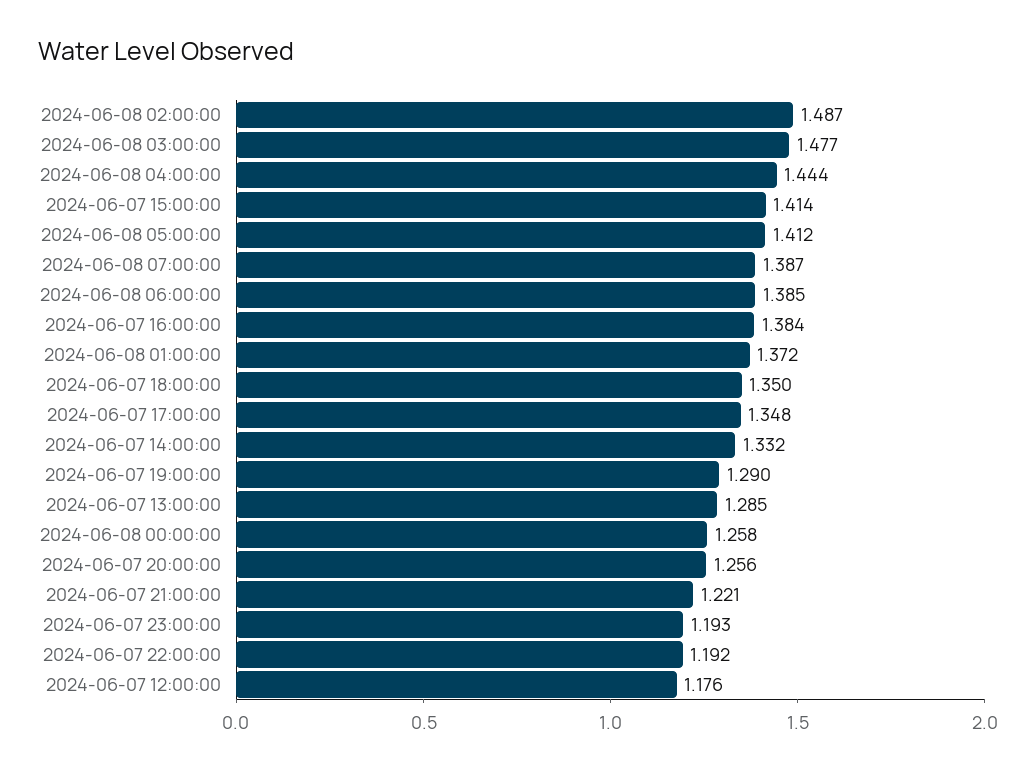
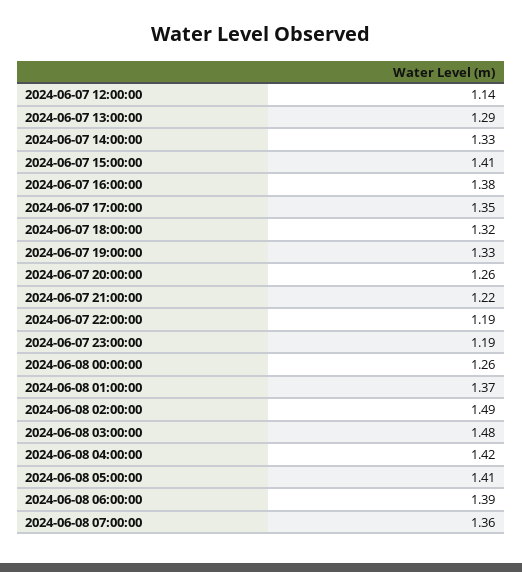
2024-06-08 04:00:00: 1.444 -> 1.42
2024-06-08 07:00:00: 1.387 -> 1.36
2024-06-07 18:00:00: 1.35 -> 1.32
2024-06-07 19:00:00: 1.29 -> 1.33
2024-06-07 12:00:00: 1.176 -> 1.14

